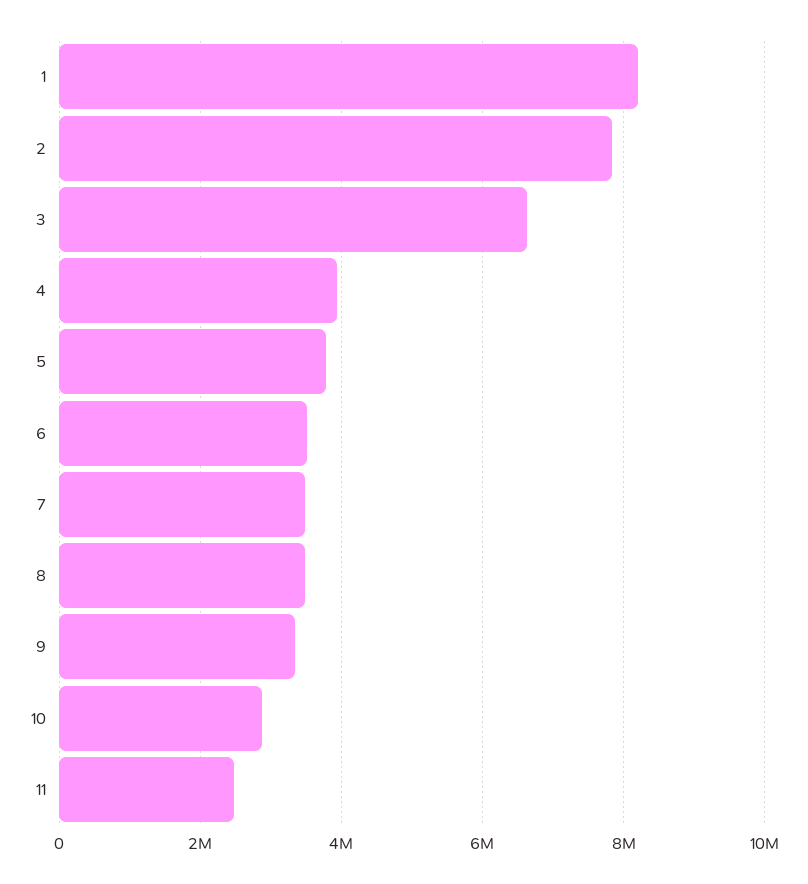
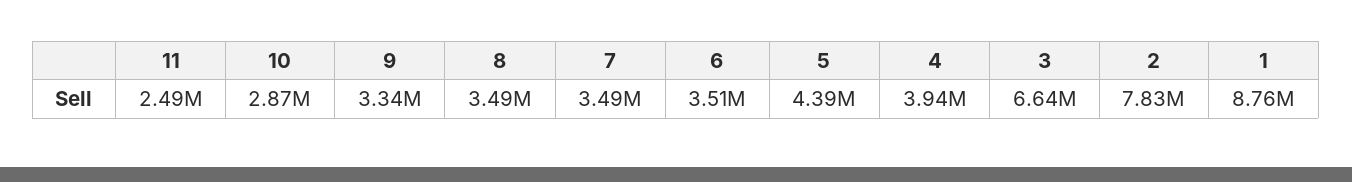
1: 8200000 -> 8760000
5: 3800000 -> 4390000

